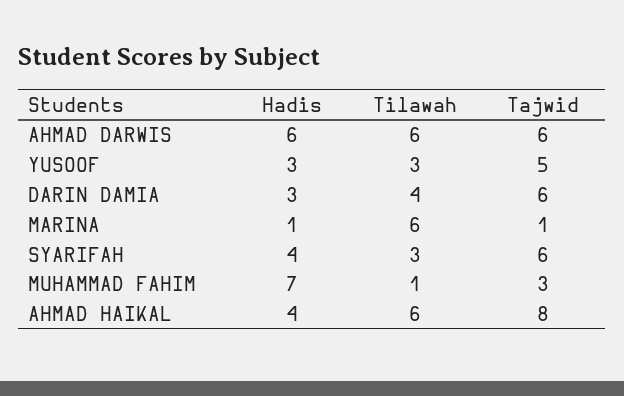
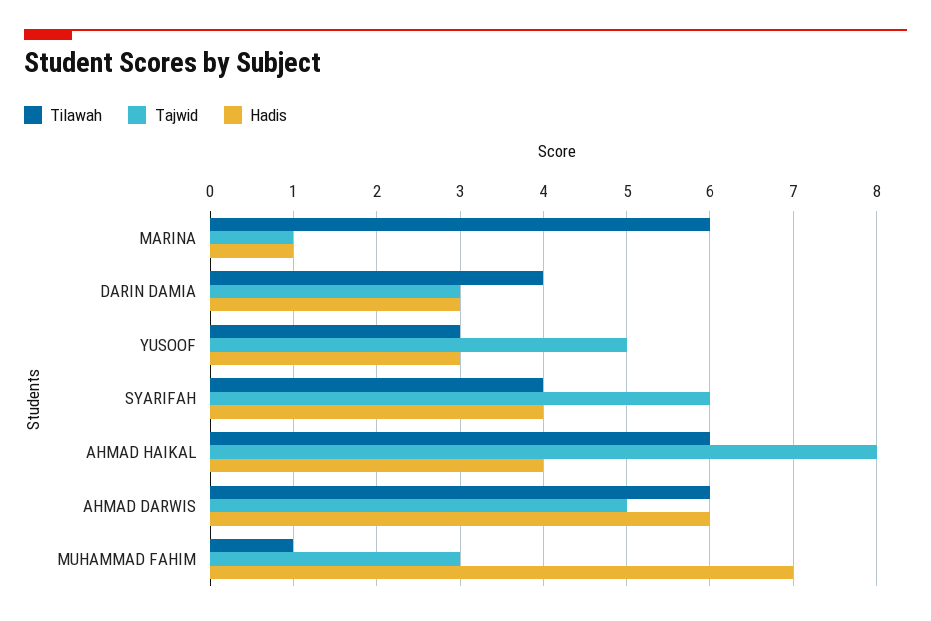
Tajwid, AHMAD DARWIS: 6 -> 5
Tajwid, DARIN DAMIA: 6 -> 3
Tilawah, SYARIFAH: 3 -> 4

